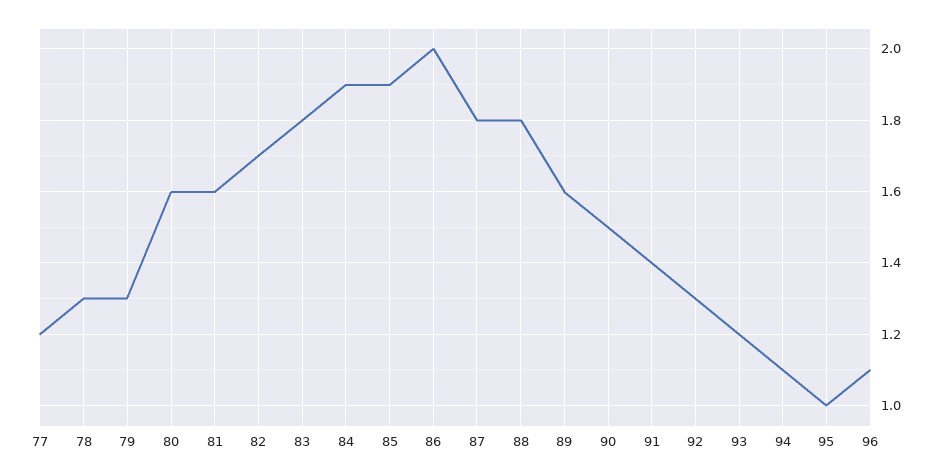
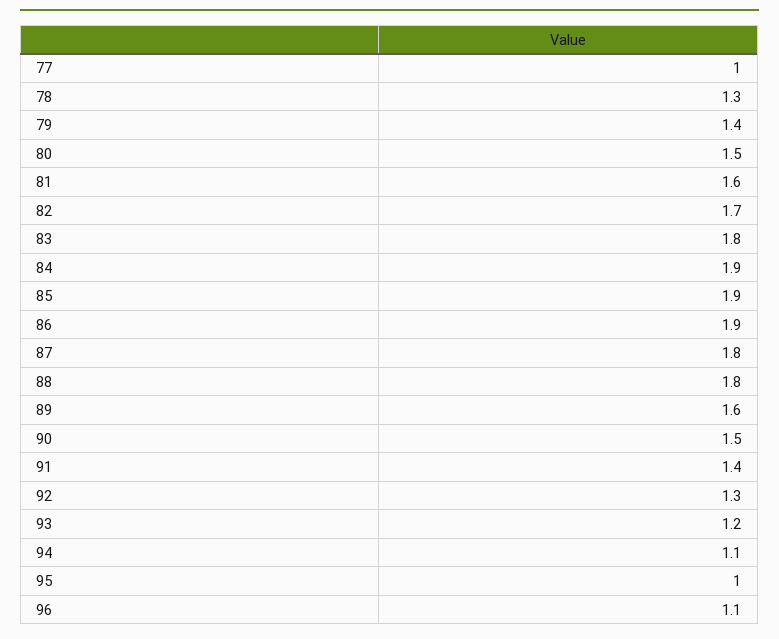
77: 1.2 -> 1
79: 1.3 -> 1.4
80: 1.6 -> 1.5
86: 2 -> 1.9

